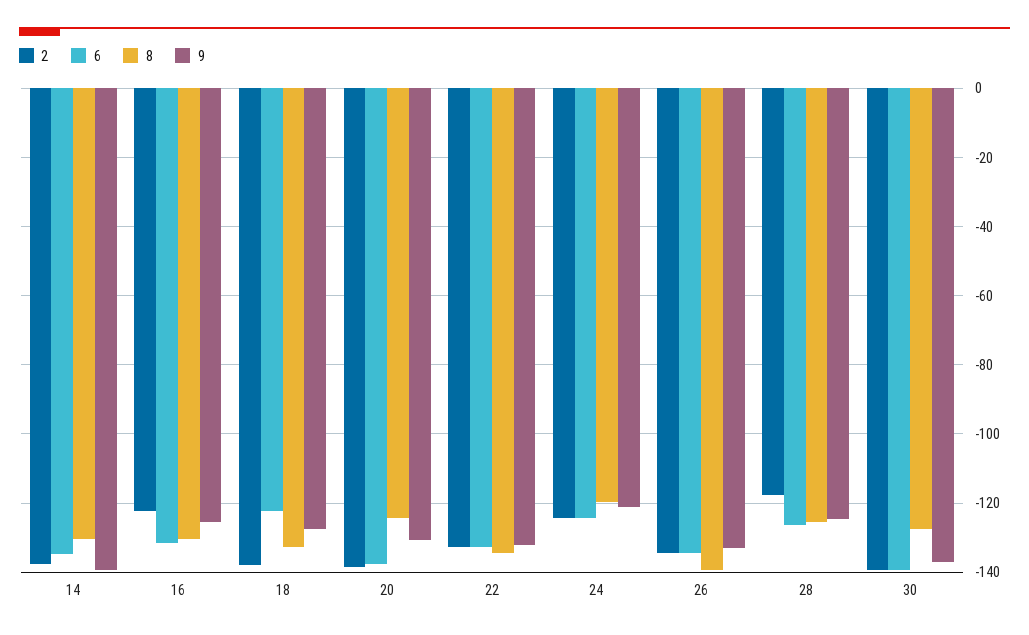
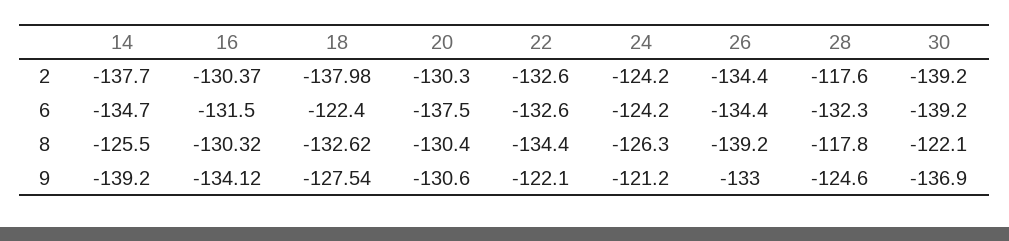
8, 14: -130 -> -125.5
2, 16: -122 -> -130.37
9, 16: -126 -> -134.12
2, 20: -138 -> -130.3
8, 20: -124 -> -130.4
9, 22: -132 -> -122.1
8, 24: -120 -> -126.3
6, 28: -126 -> -132.3
8, 28: -126 -> -117.8
8, 30: -128 -> -122.1

